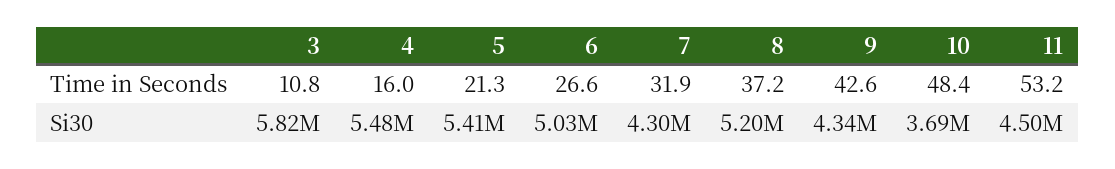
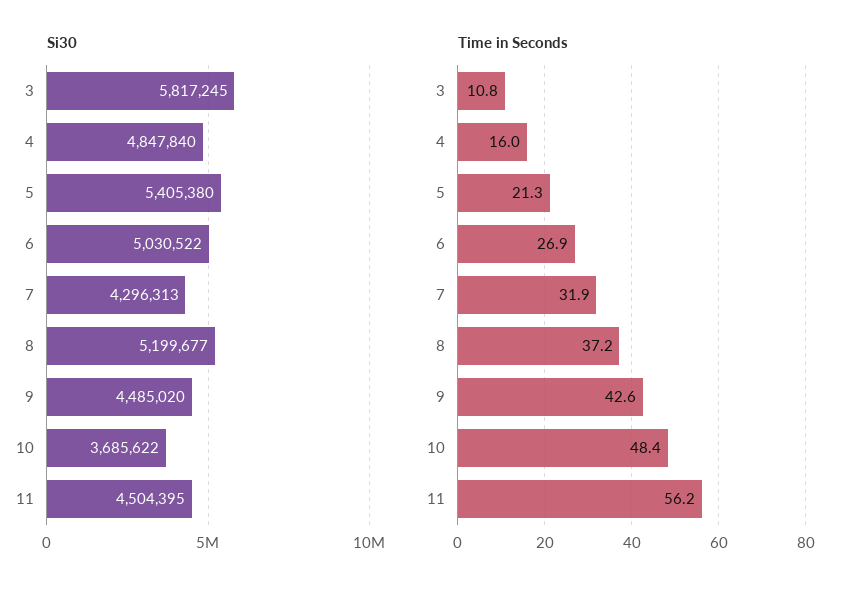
Time in Seconds, 6: 26.6 -> 26.9
Time in Seconds, 11: 53.2 -> 56.2
Si30, 4: 5480000 -> 4847840
Si30, 9: 4340000 -> 4485020

